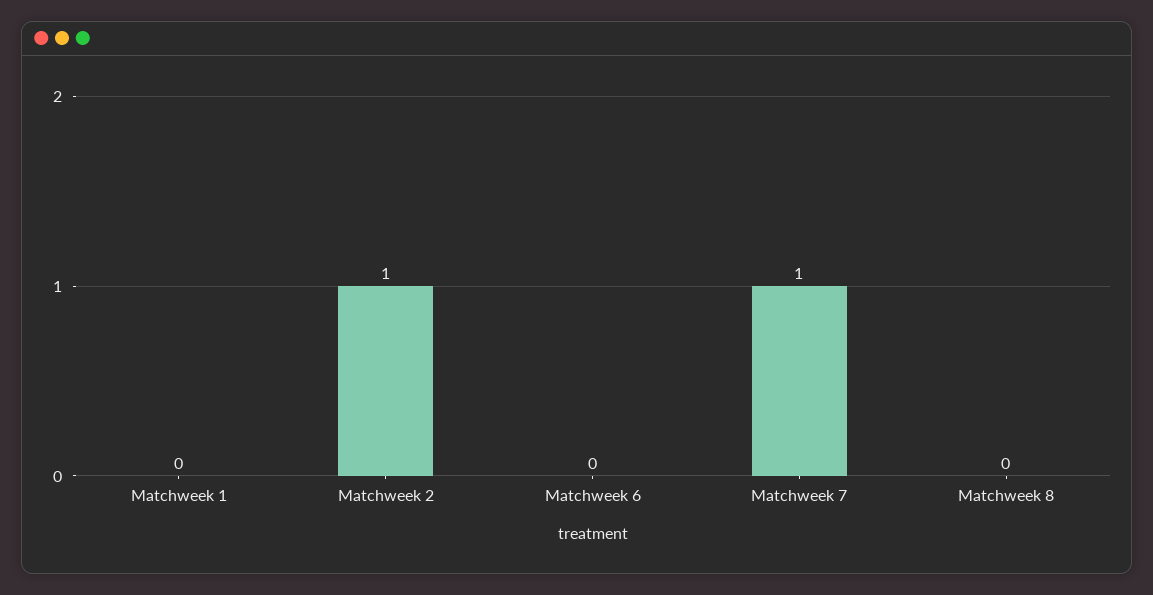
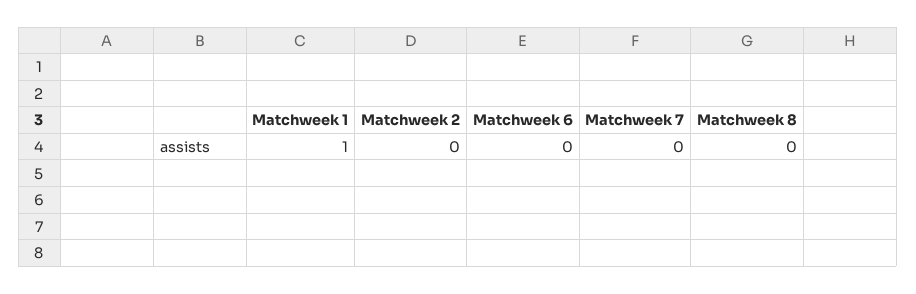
Matchweek 1: 0 -> 1
Matchweek 2: 1 -> 0
Matchweek 7: 1 -> 0

